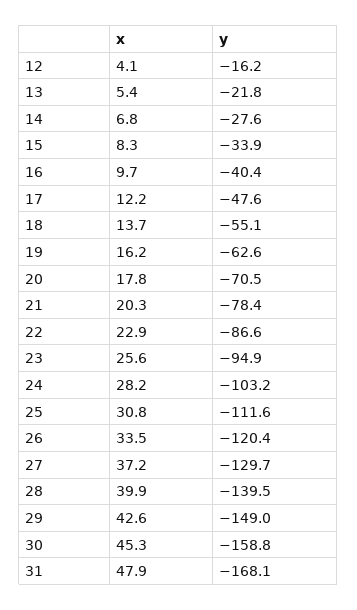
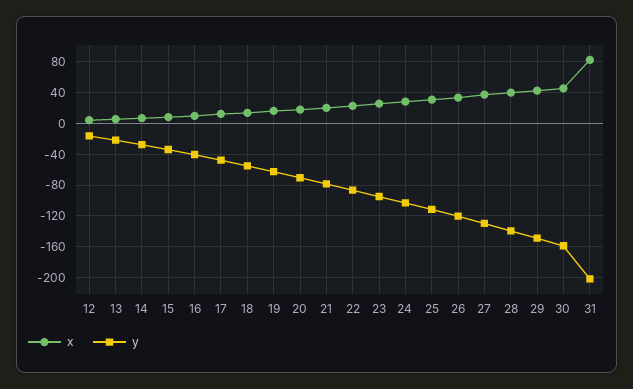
x, 31: 47.9 -> 80
y, 31: -168.1 -> -200

